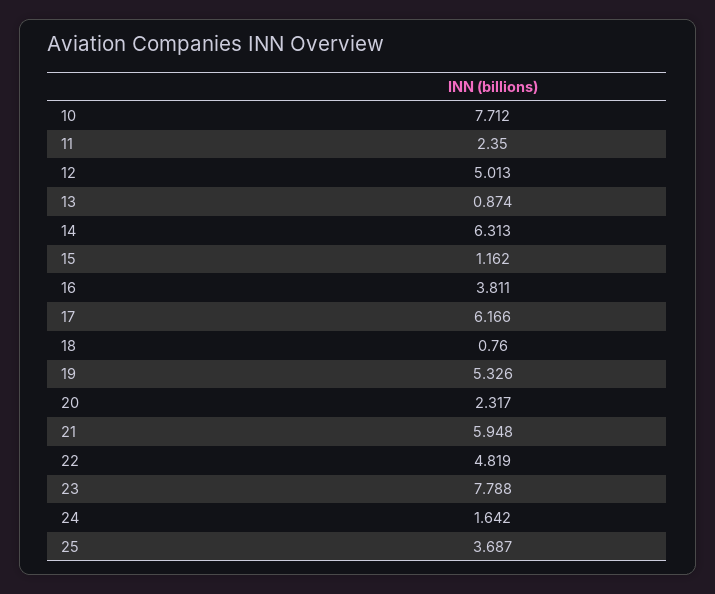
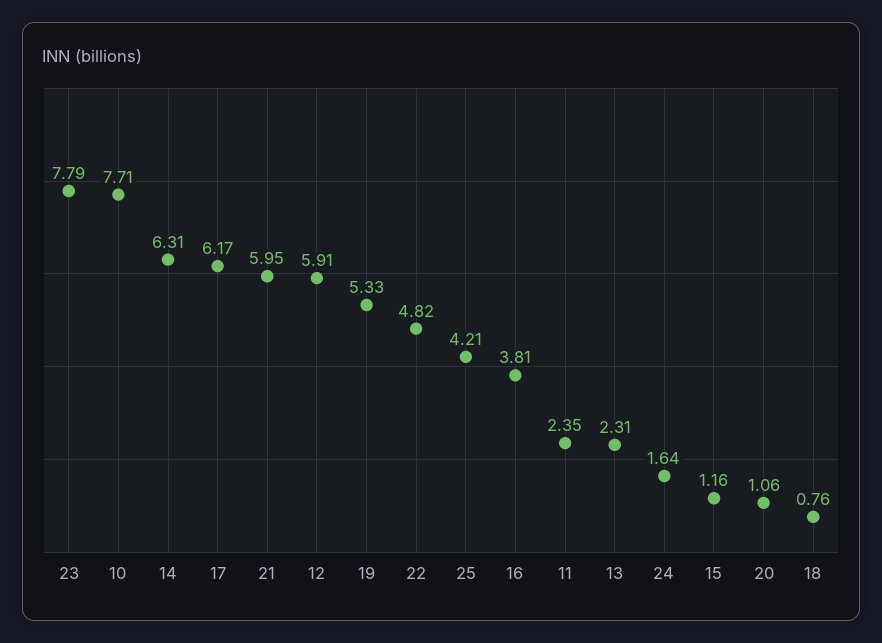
12: 5.013 -> 5.91
13: 0.874 -> 2.31
20: 2.317 -> 1.06
25: 3.687 -> 4.21

